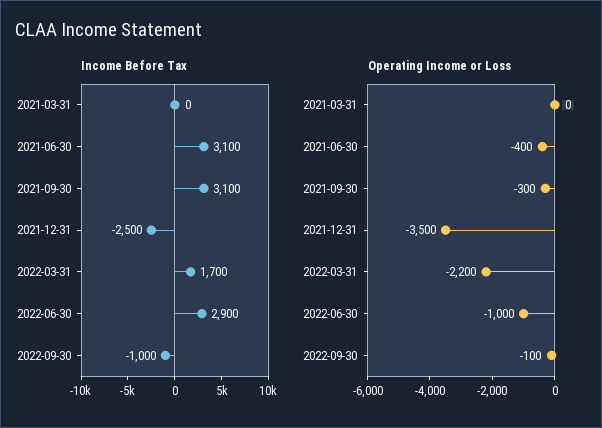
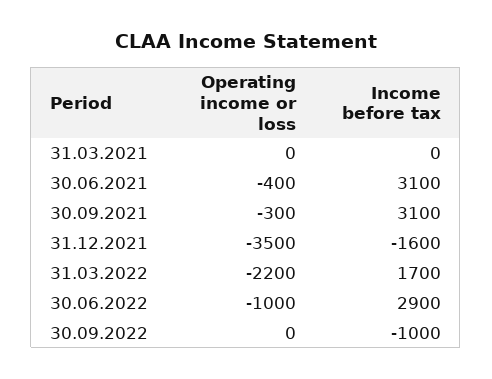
Income Before Tax, 2021-12-31: -2500 -> -1600
Operating Income or Loss, 2022-09-30: -100 -> 0

